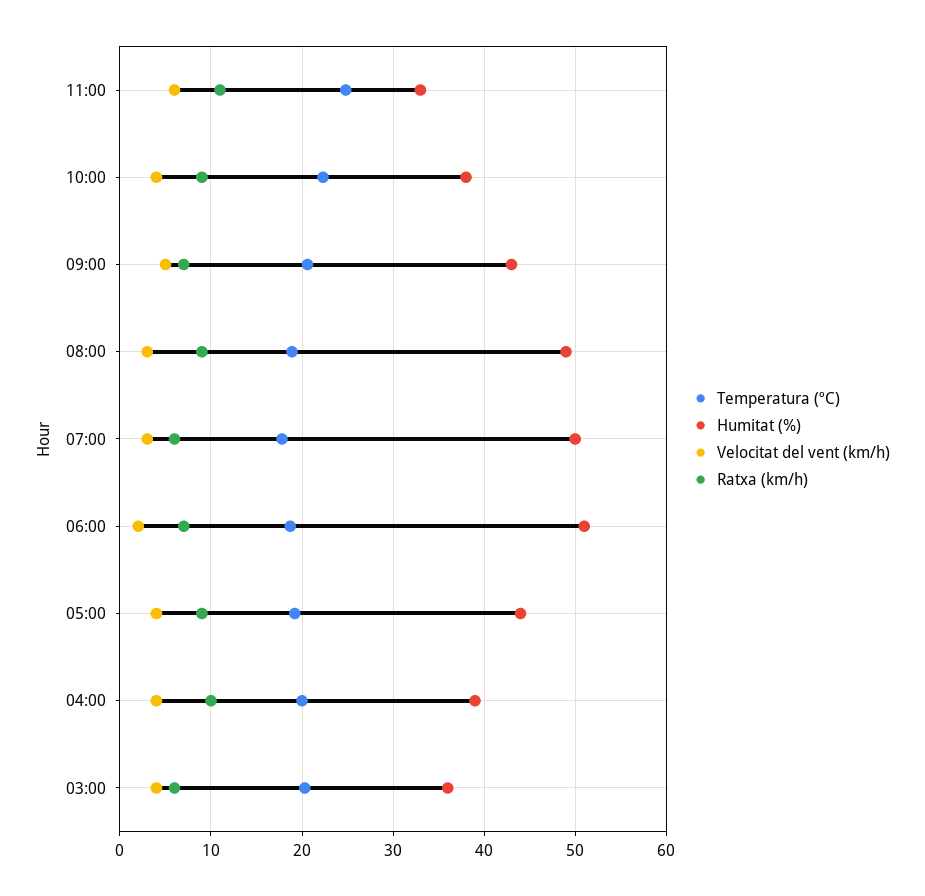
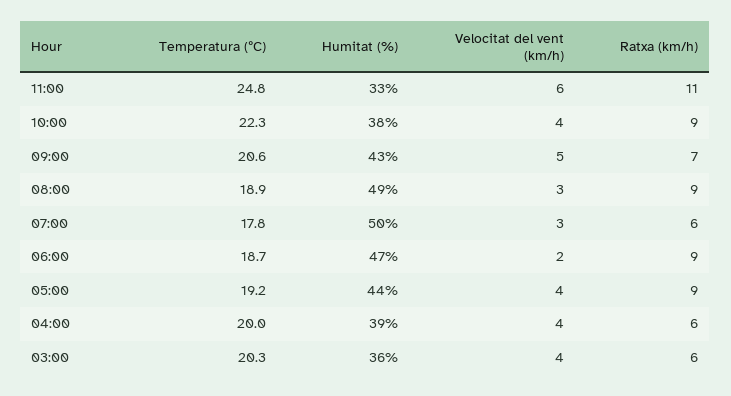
Humitat (%), 06:00: 51 -> 47
Ratxa (km/h), 06:00: 7 -> 9
Ratxa (km/h), 04:00: 10 -> 6

